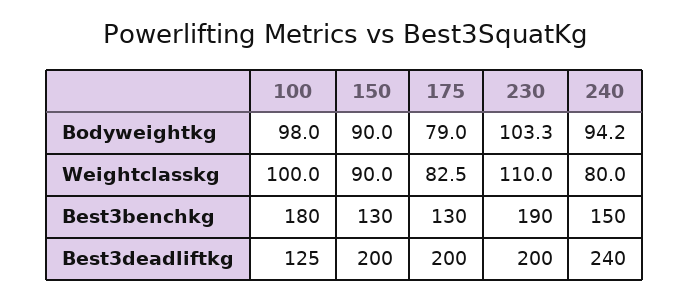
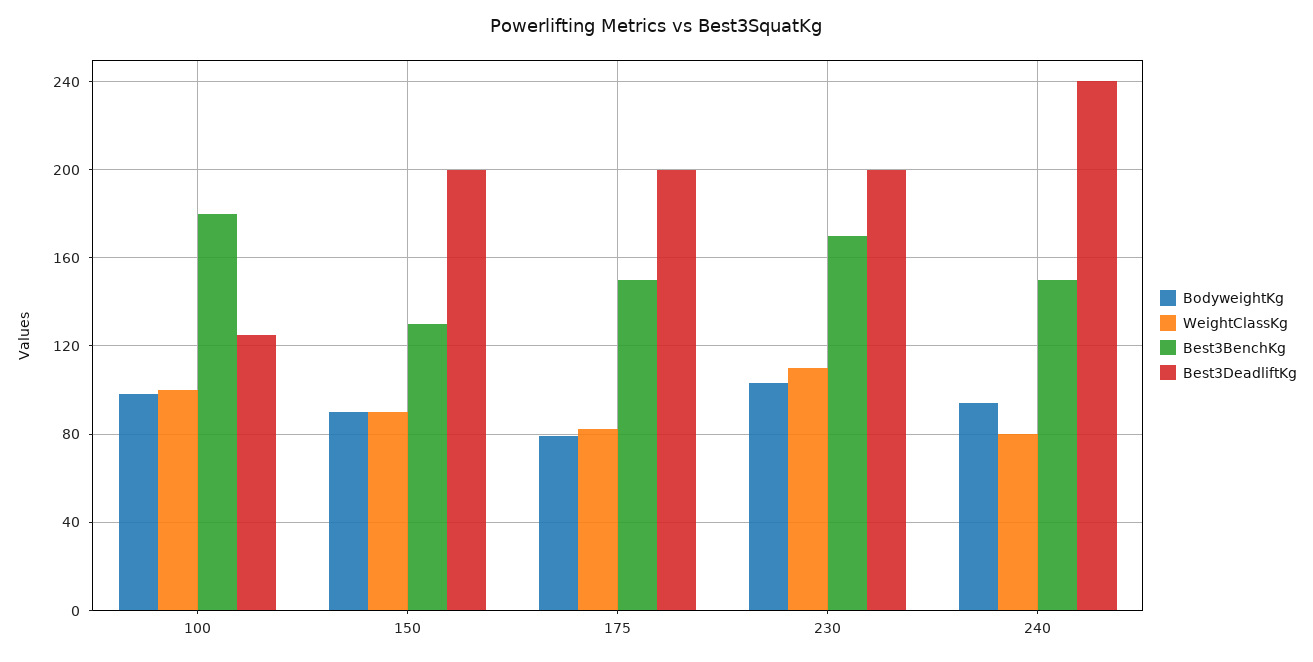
Best3benchkg, 175: 130 -> 150
Best3benchkg, 230: 190 -> 170

